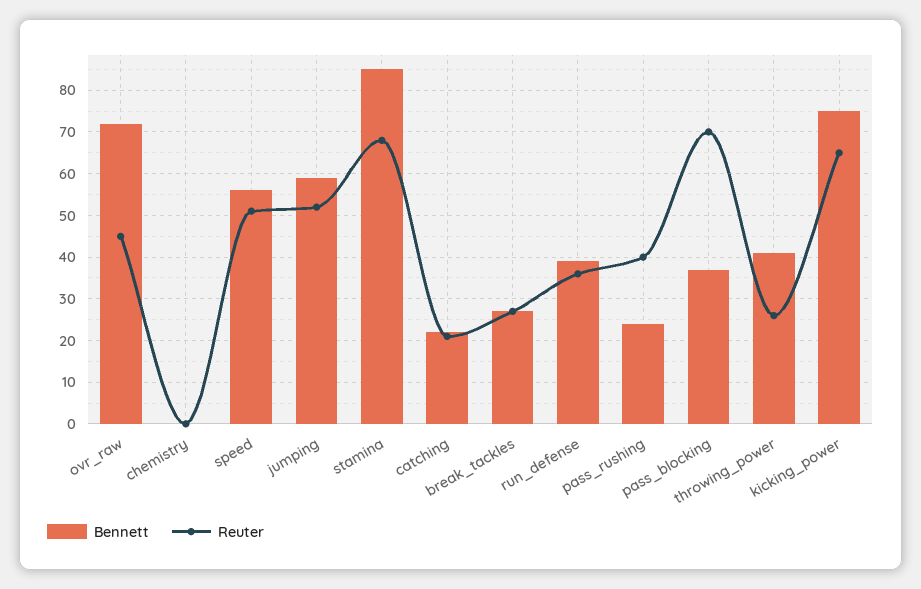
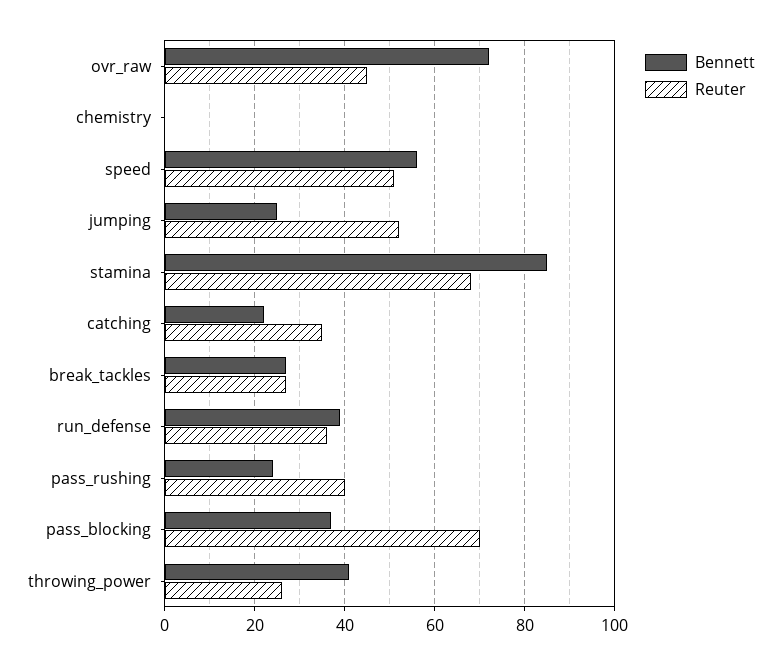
Bennett, jumping: 60 -> 25
Reuter, catching: 20 -> 35
Bennett, kicking_power: 75 -> none
Reuter, kicking_power: 65 -> none

